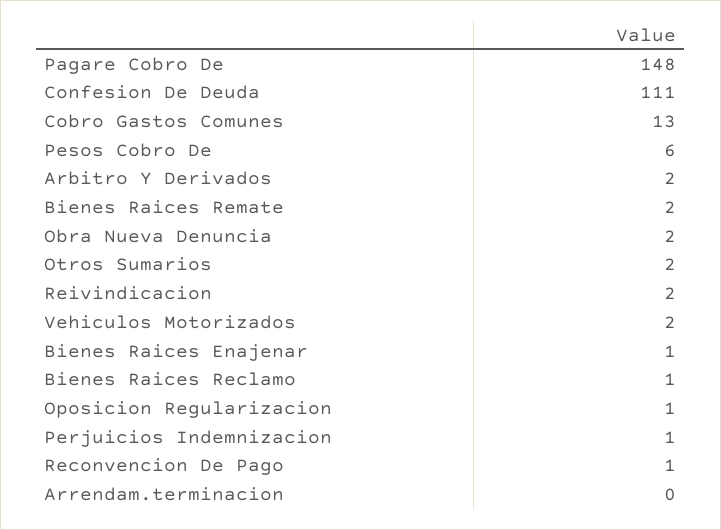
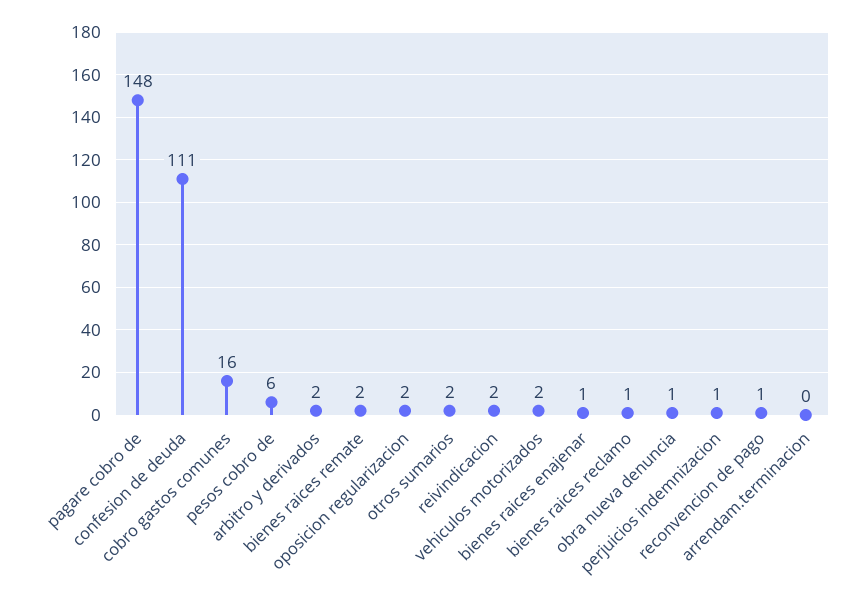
Cobro Gastos Comunes: 13 -> 16
Obra Nueva Denuncia: 2 -> 1
Oposicion Regularizacion: 1 -> 2

